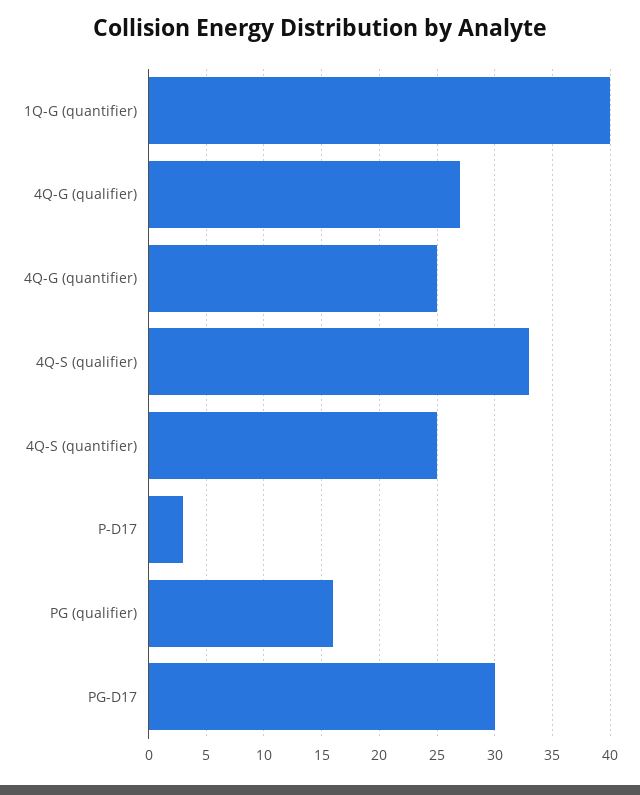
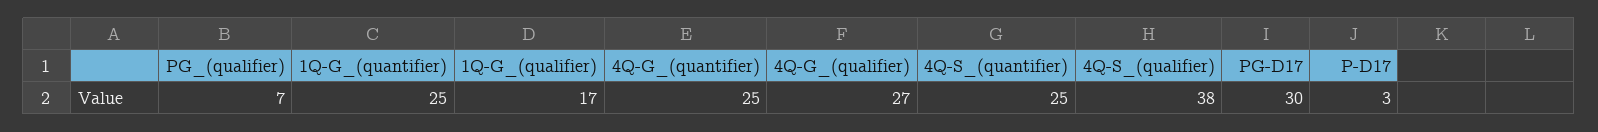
1Q-G (quantifier): 40 -> 25
4Q-S (qualifier): 33 -> 38
PG (qualifier): 16 -> 7
1Q-G_(qualifier): none -> 17

